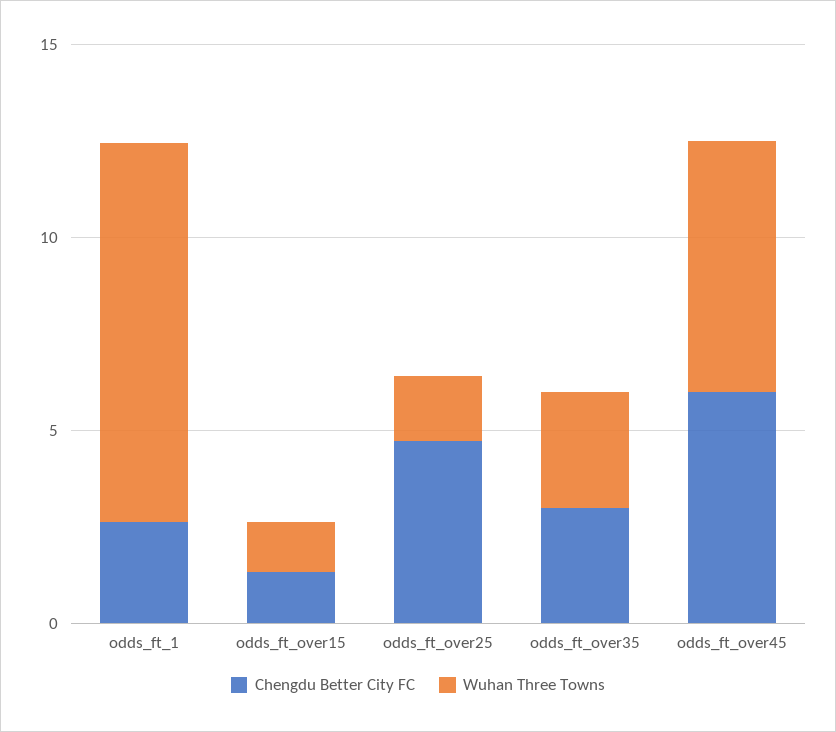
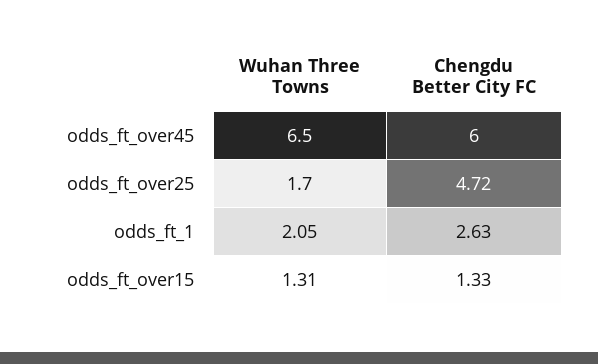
Wuhan Three Towns, odds_ft_1: 10 -> 2.05
Chengdu Better City FC, odds_ft_over35: 3 -> none
Wuhan Three Towns, odds_ft_over35: 3 -> none

